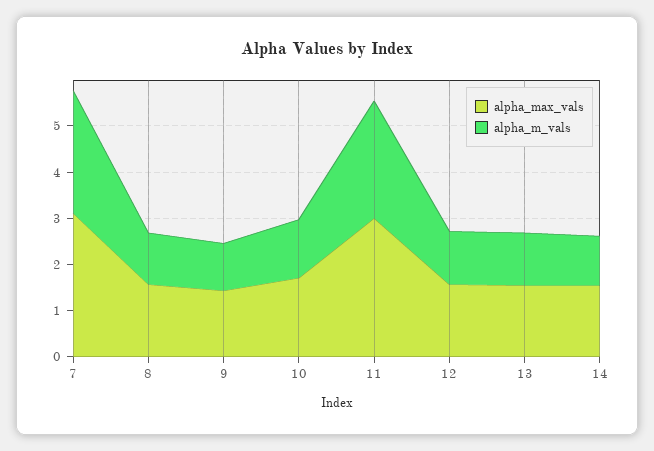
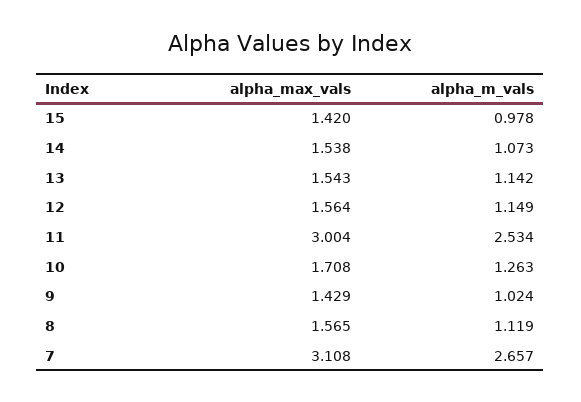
alpha_max_vals, 15: none -> 1.42
alpha_m_vals, 15: none -> 0.978

